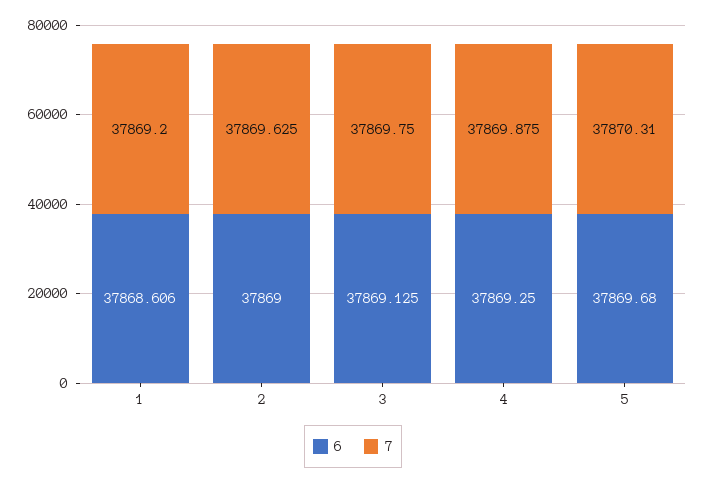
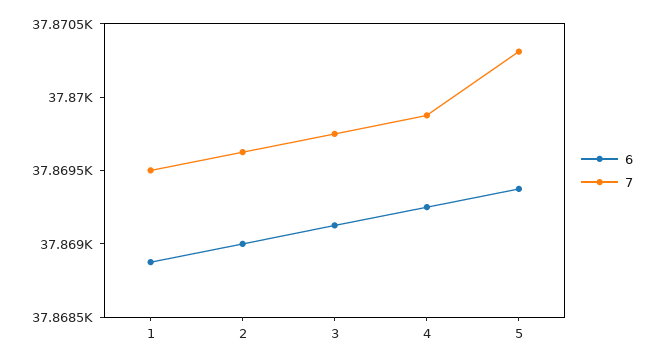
6, 1: 37868.606 -> 37868.9
7, 1: 37869.2 -> 37869.5
6, 5: 37869.68 -> 37869.4

